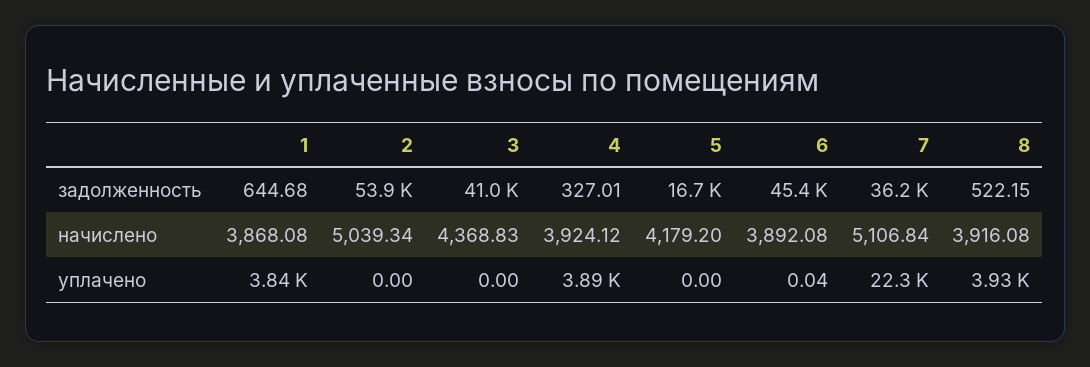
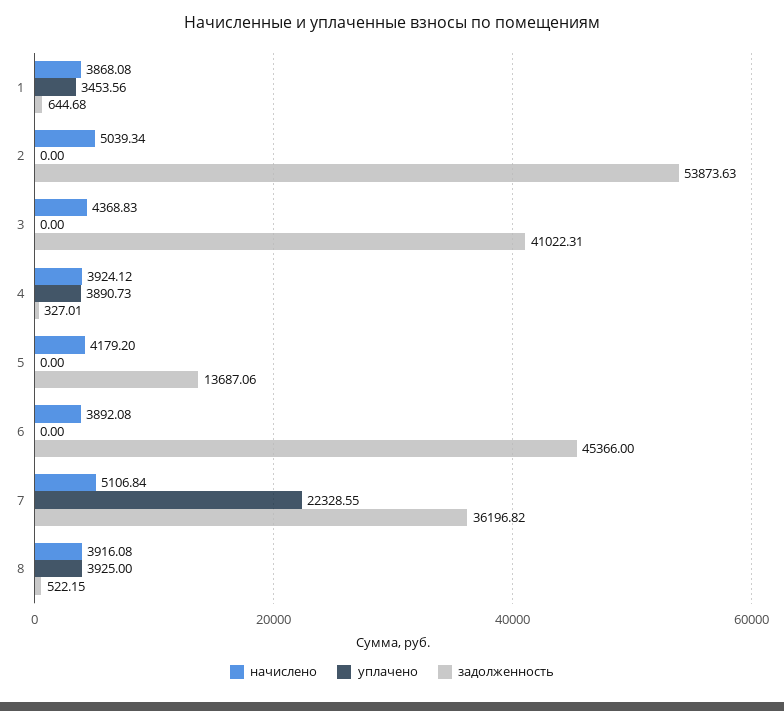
задолженность, 5: 16700 -> 13687.06
уплачено, 1: 3840 -> 3453.56
уплачено, 6: 0.04 -> 0

